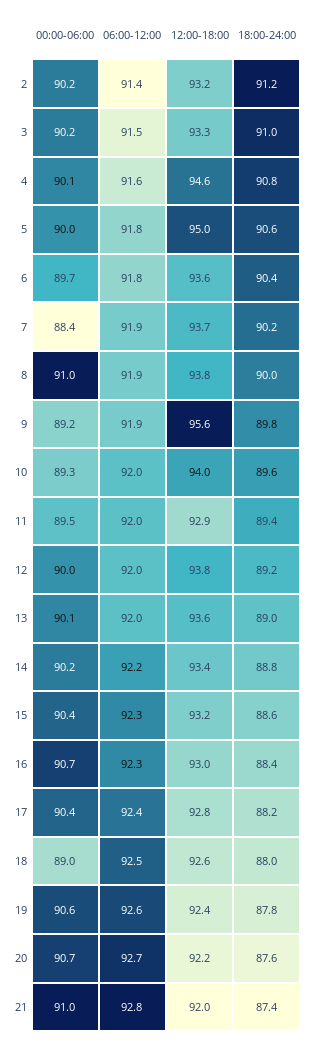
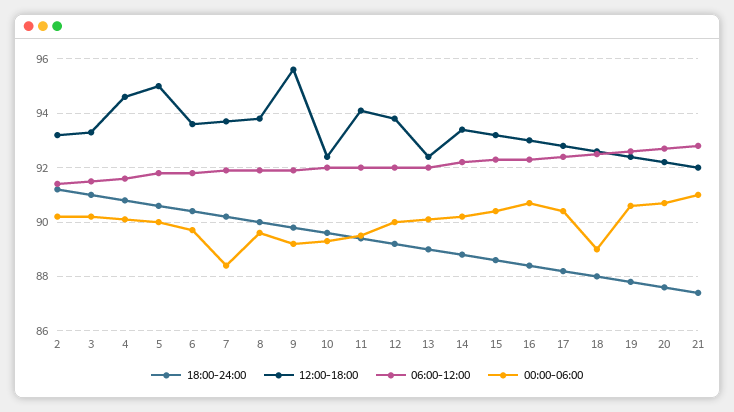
00:00-06:00, 8: 91 -> 89.5
12:00-18:00, 10: 94 -> 92.5
12:00-18:00, 11: 92.9 -> 94
12:00-18:00, 13: 93.6 -> 92.5

